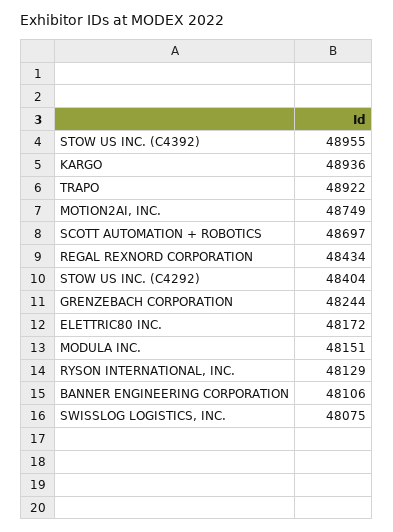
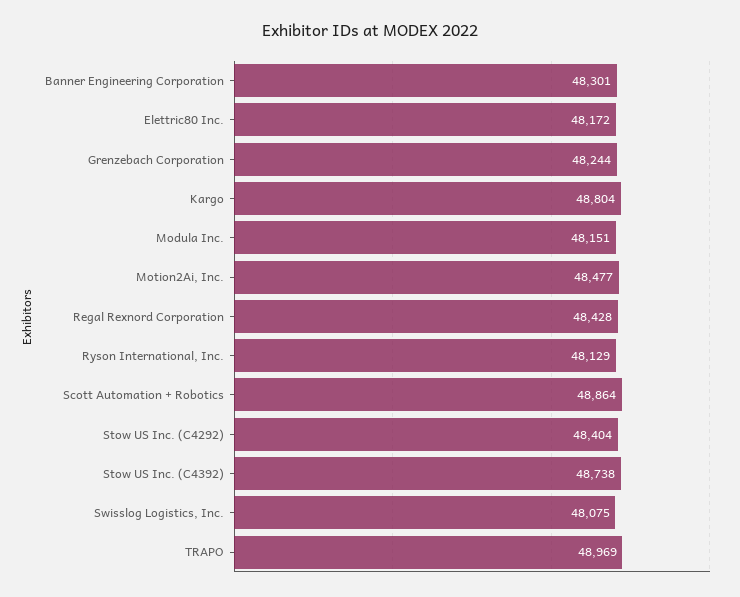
STOW US INC. (C4392): 48955 -> 48738
KARGO: 48936 -> 48804
TRAPO: 48922 -> 48969
MOTION2AI, INC.: 48749 -> 48477
SCOTT AUTOMATION + ROBOTICS: 48697 -> 48864
REGAL REXNORD CORPORATION: 48434 -> 48428
BANNER ENGINEERING CORPORATION: 48106 -> 48301

